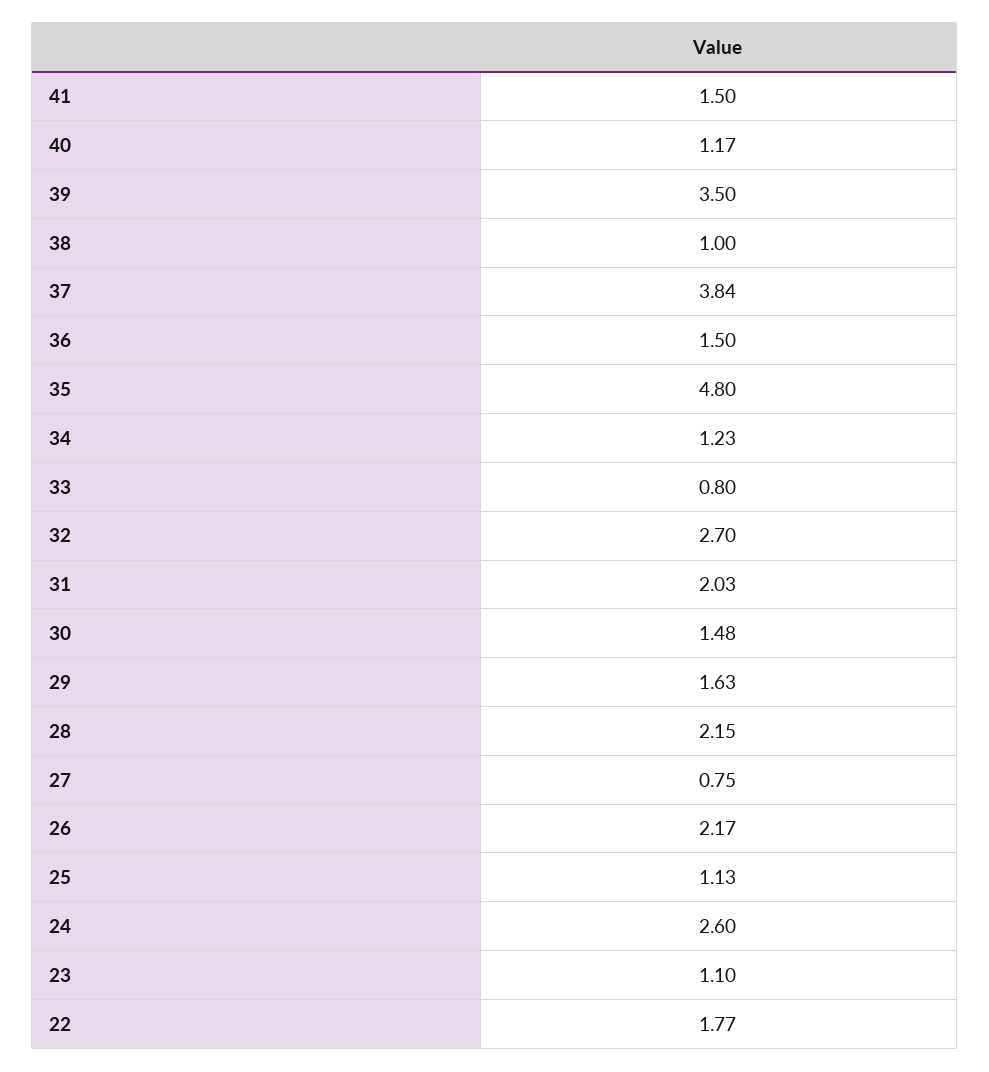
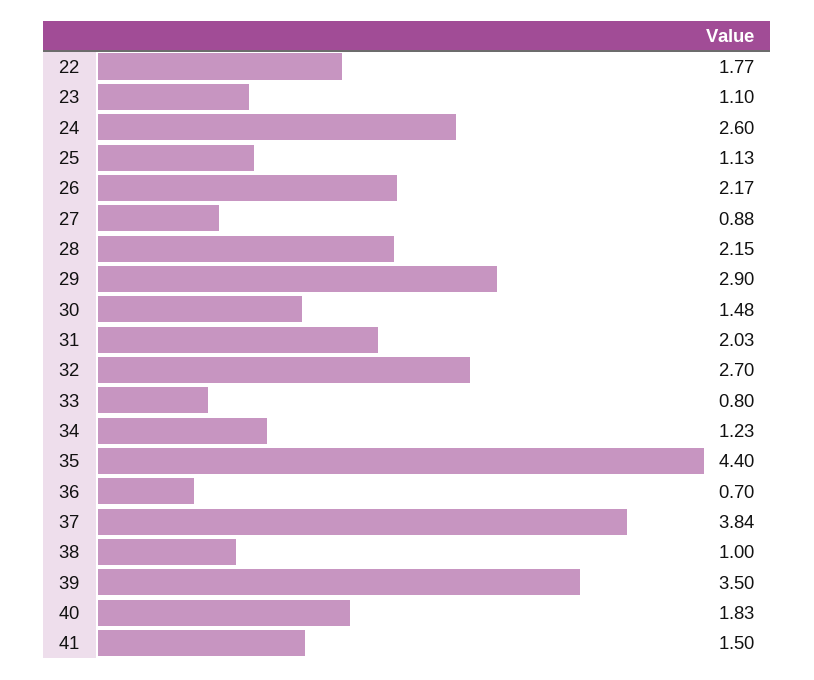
40: 1.17 -> 1.83
36: 1.5 -> 0.7
35: 4.8 -> 4.4
29: 1.63 -> 2.9
27: 0.75 -> 0.88

